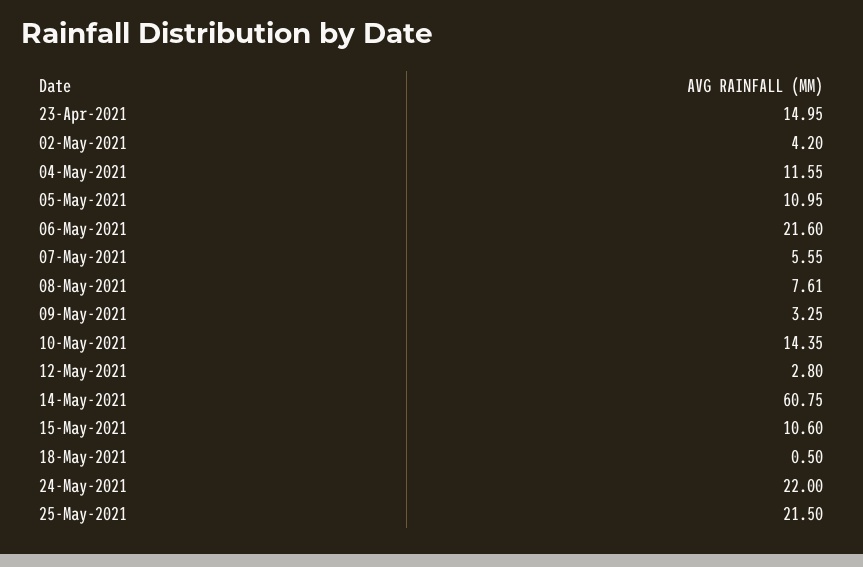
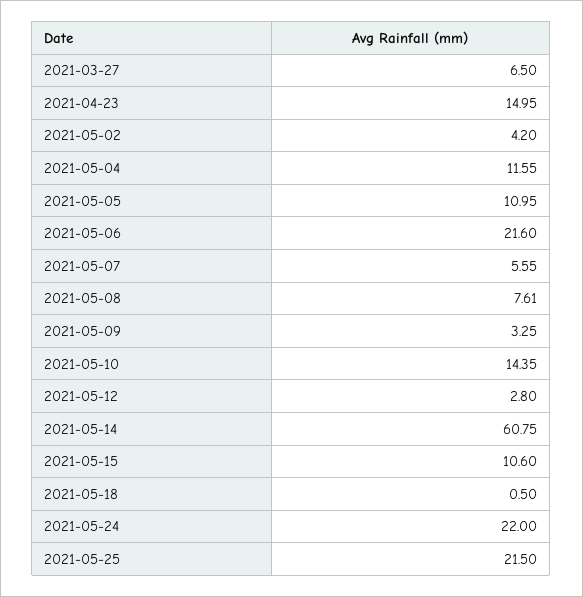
2021-03-27: none -> 6.5

